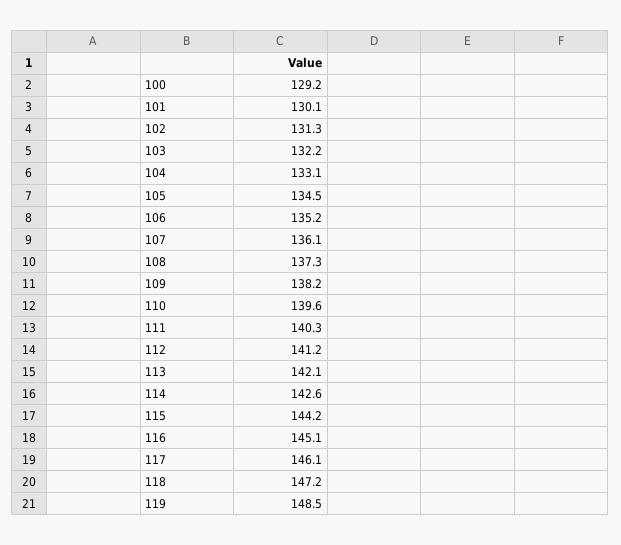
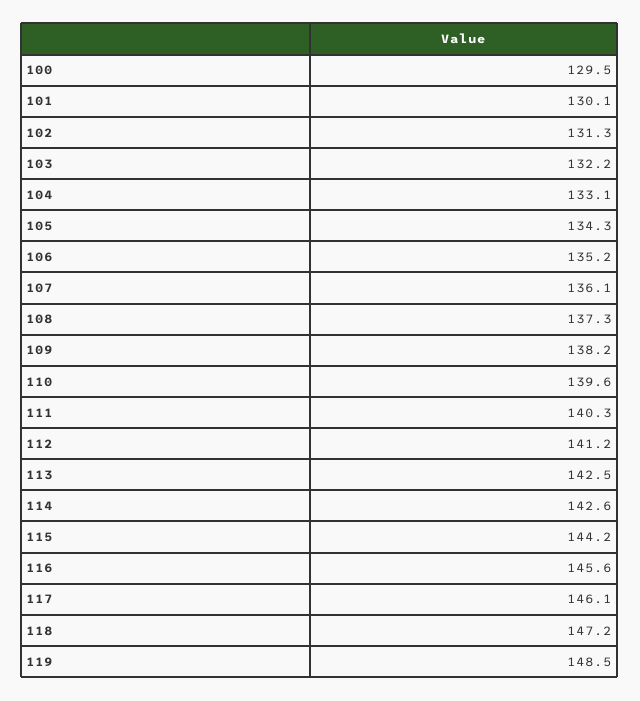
100: 129.2 -> 129.5
105: 134.5 -> 134.3
113: 142.1 -> 142.5
116: 145.1 -> 145.6

